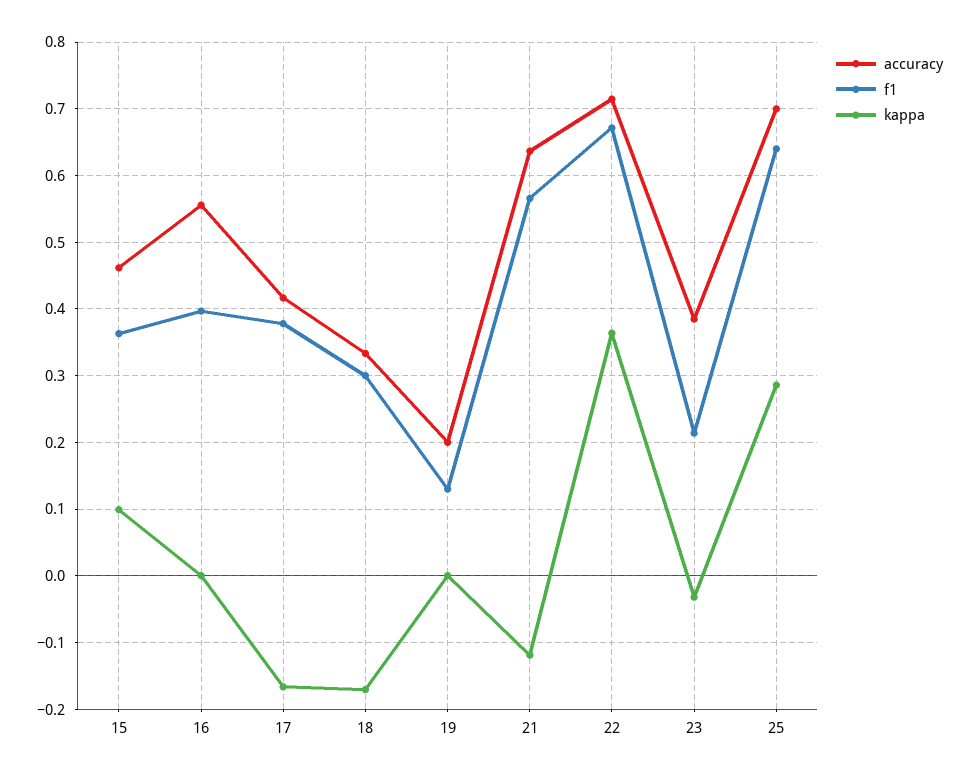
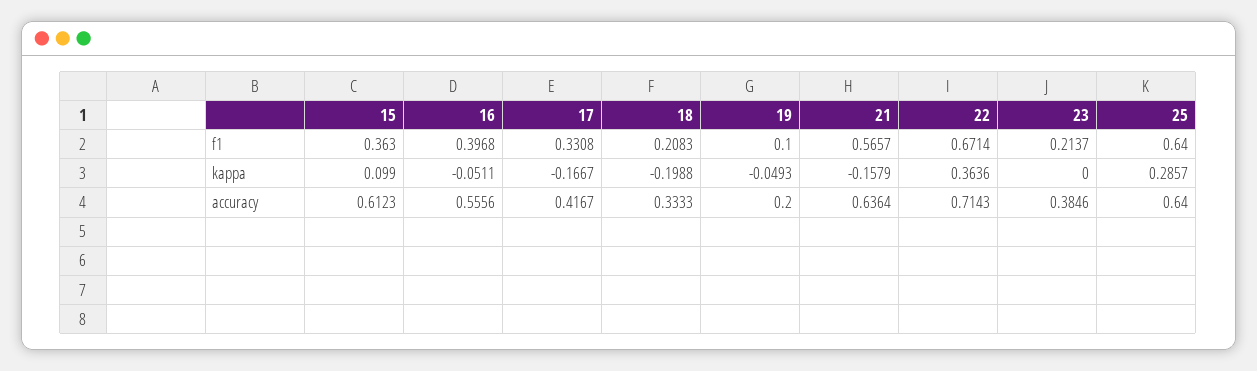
accuracy, 15: 0.46 -> 0.6123
kappa, 16: 0 -> -0.0511
f1, 17: 0.38 -> 0.3308
f1, 18: 0.3 -> 0.2083
kappa, 18: -0.17 -> -0.1988
f1, 19: 0.13 -> 0.1
kappa, 19: 0 -> -0.0493
kappa, 21: -0.12 -> -0.1579
kappa, 23: -0.03 -> 0
accuracy, 25: 0.7 -> 0.64

